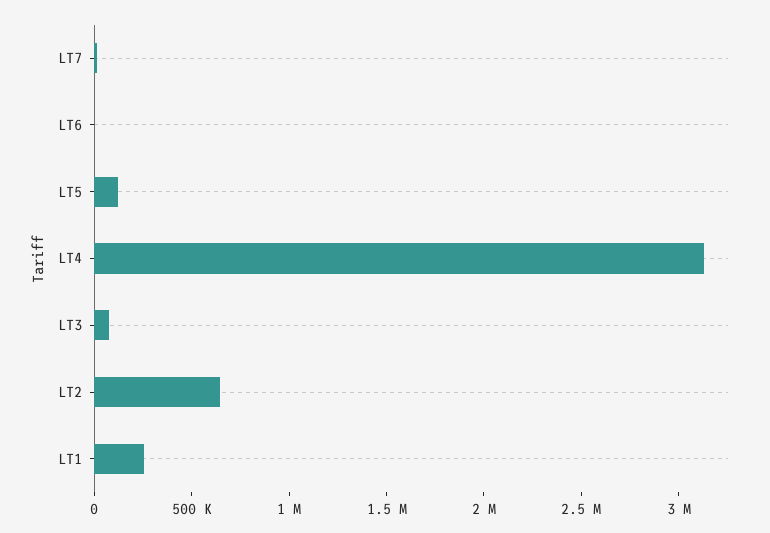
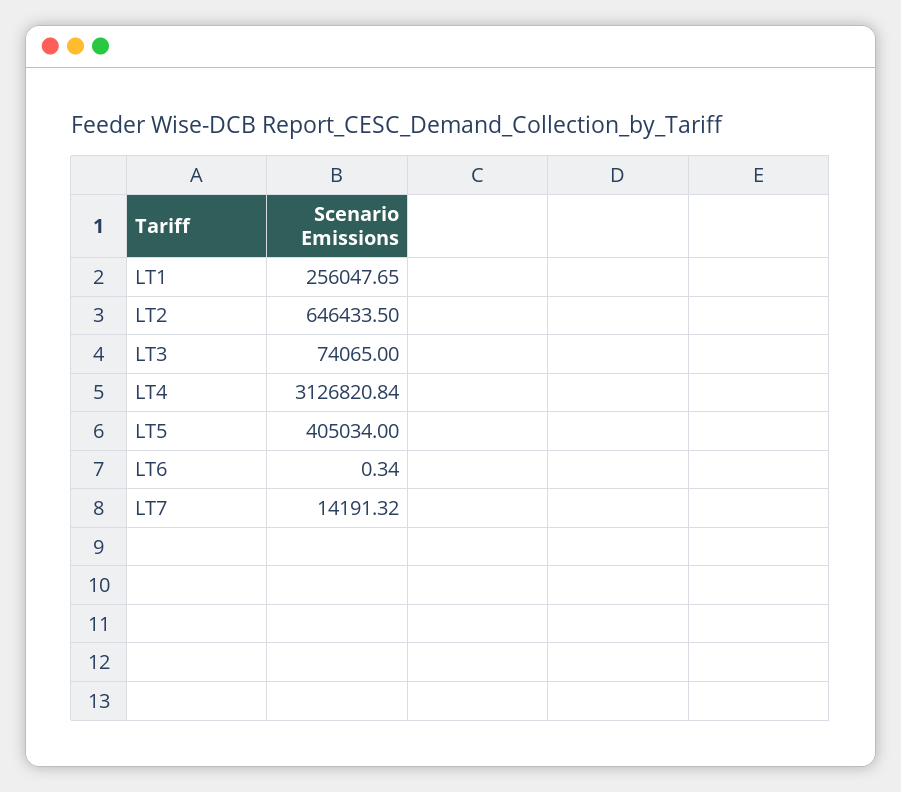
LT5: 100000 -> 405034

